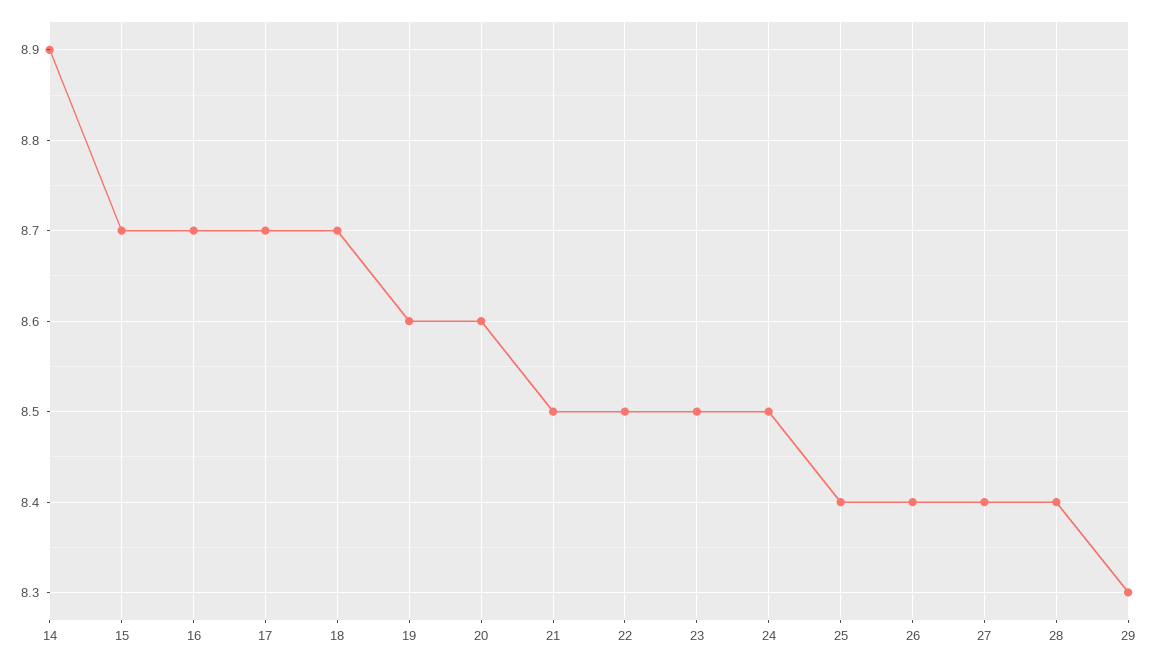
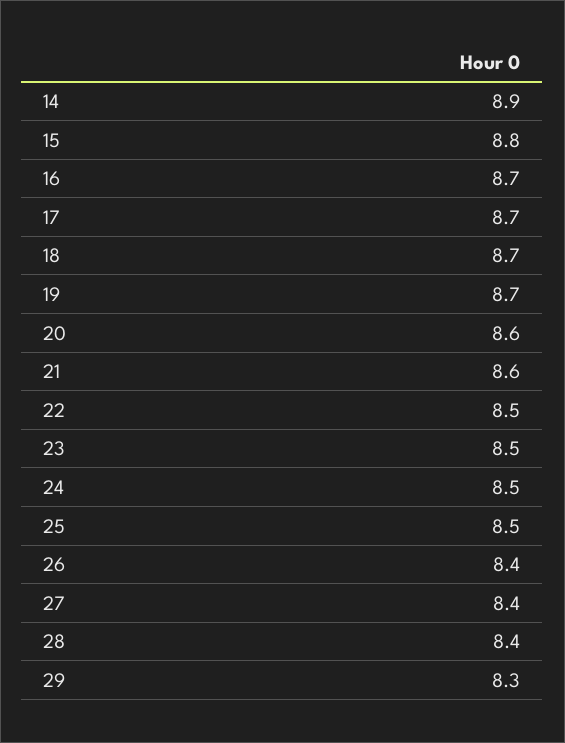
15: 8.7 -> 8.8
19: 8.6 -> 8.7
21: 8.5 -> 8.6
25: 8.4 -> 8.5

